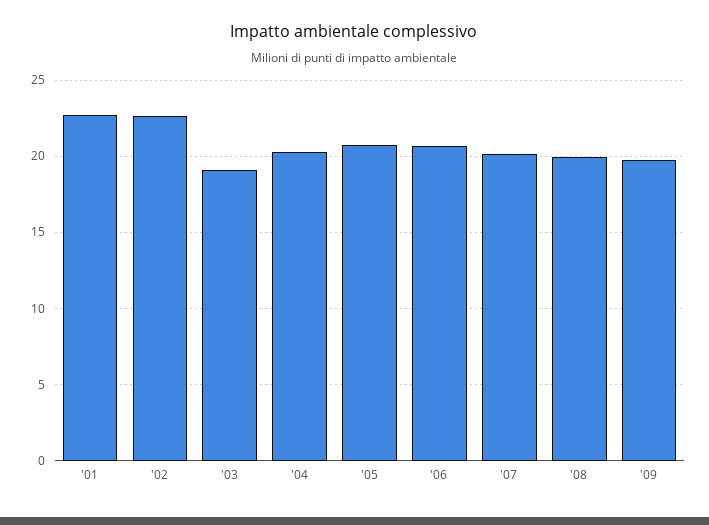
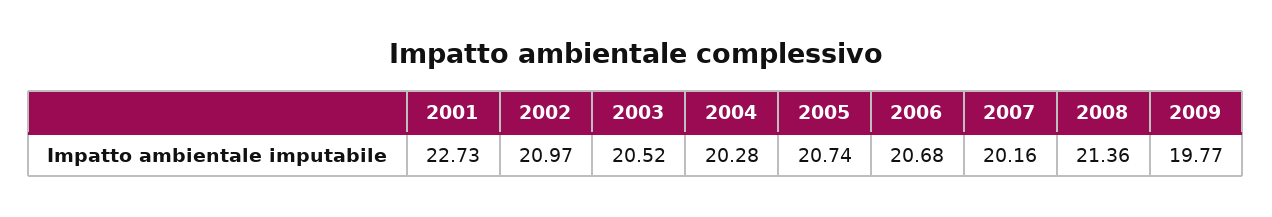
'02: 22.5 -> 20.97
'03: 19 -> 20.52
'08: 20 -> 21.36

